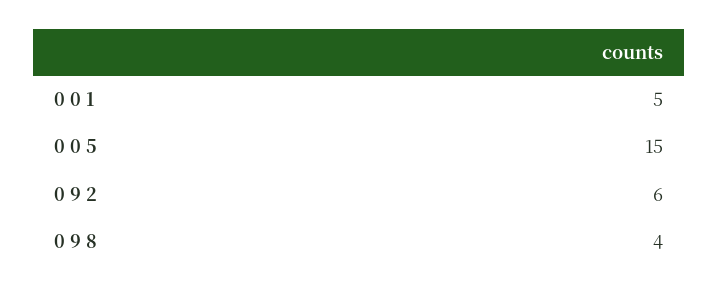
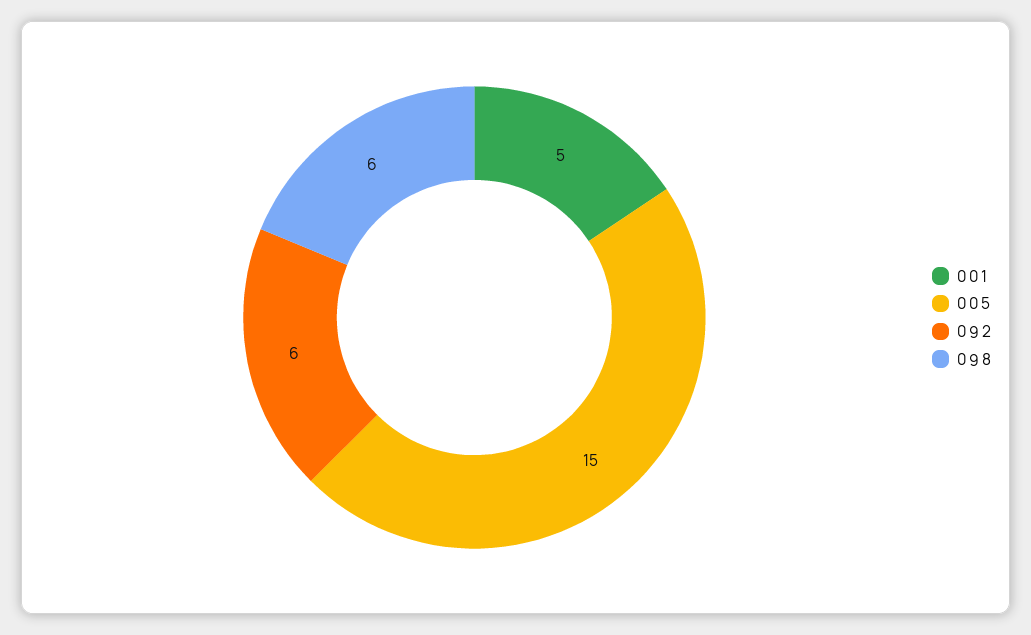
0 9 8: 4 -> 6

